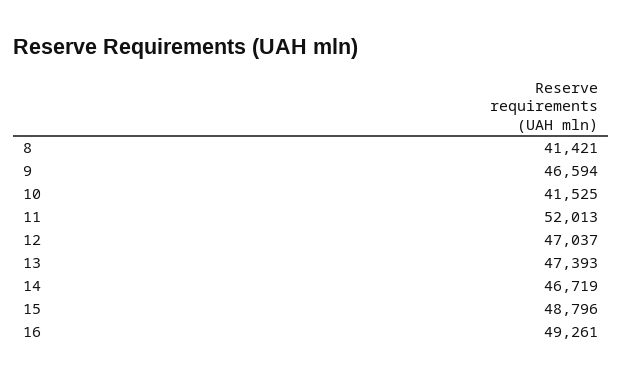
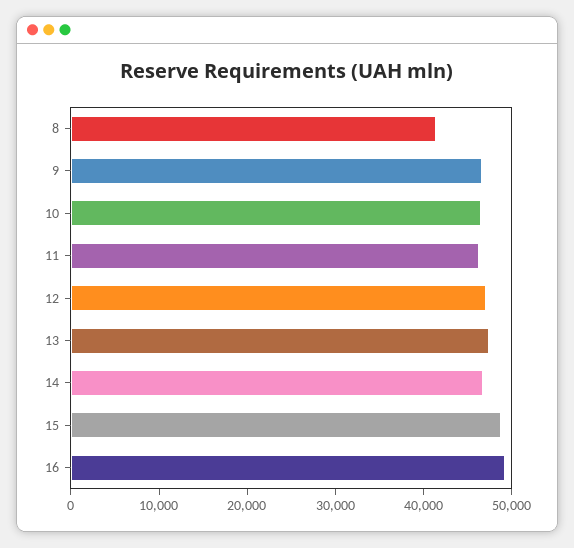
10: 41525 -> 46000
11: 52013 -> 46000

